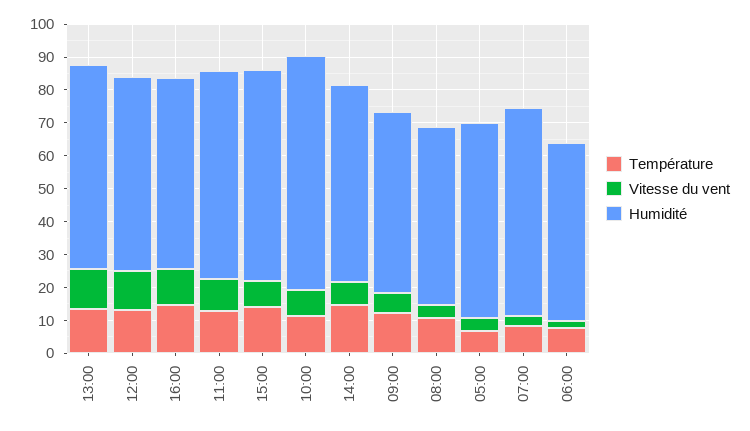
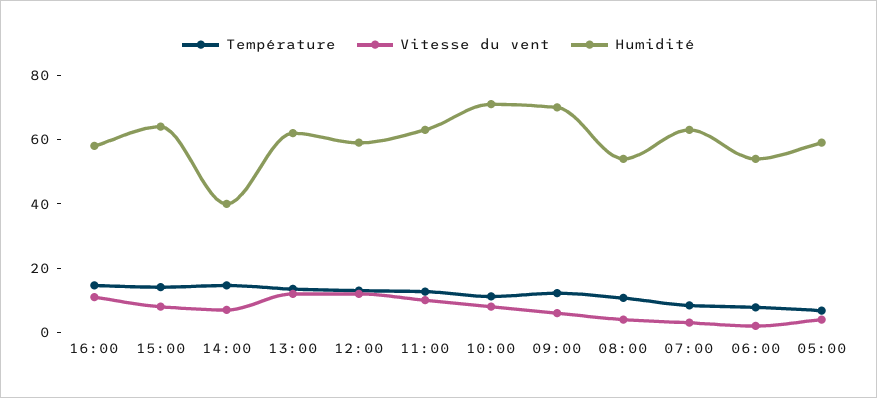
Humidité, 14:00: 60 -> 40
Humidité, 09:00: 55 -> 70

